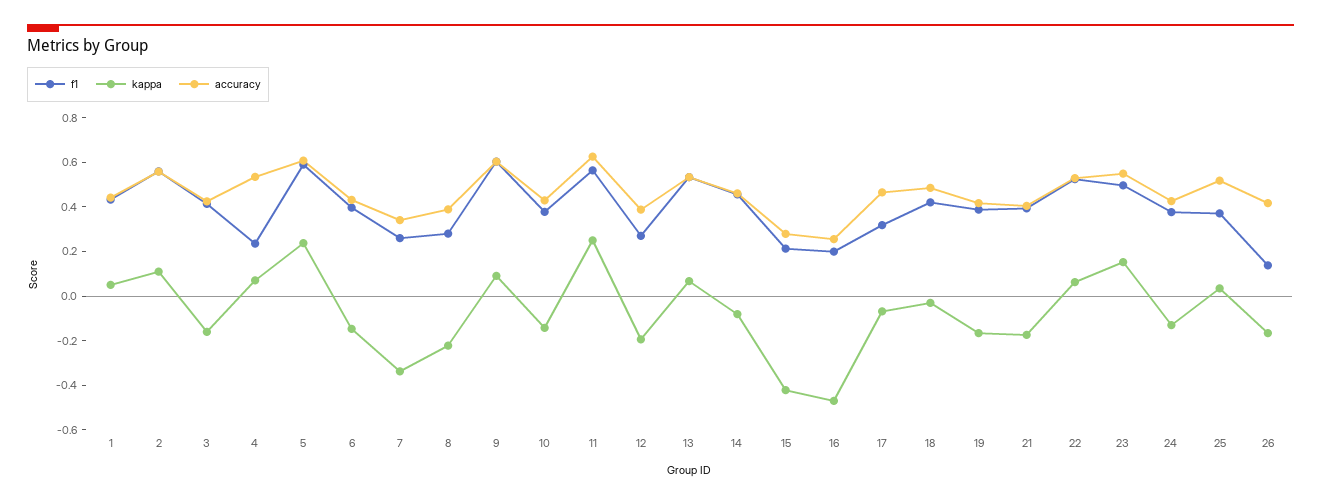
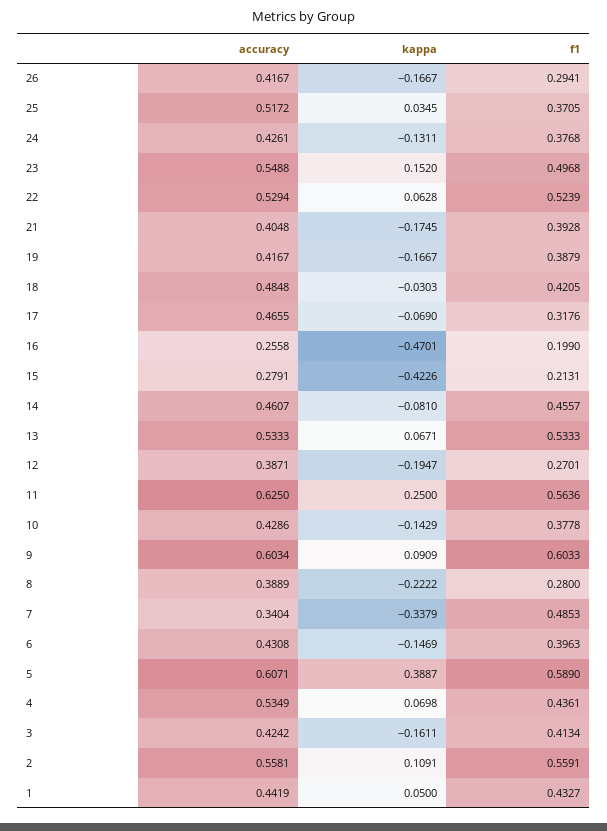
f1, 4: 0.25 -> 0.4361
kappa, 5: 0.25 -> 0.3887
f1, 7: 0.25 -> 0.4853
f1, 26: 0.15 -> 0.2941

